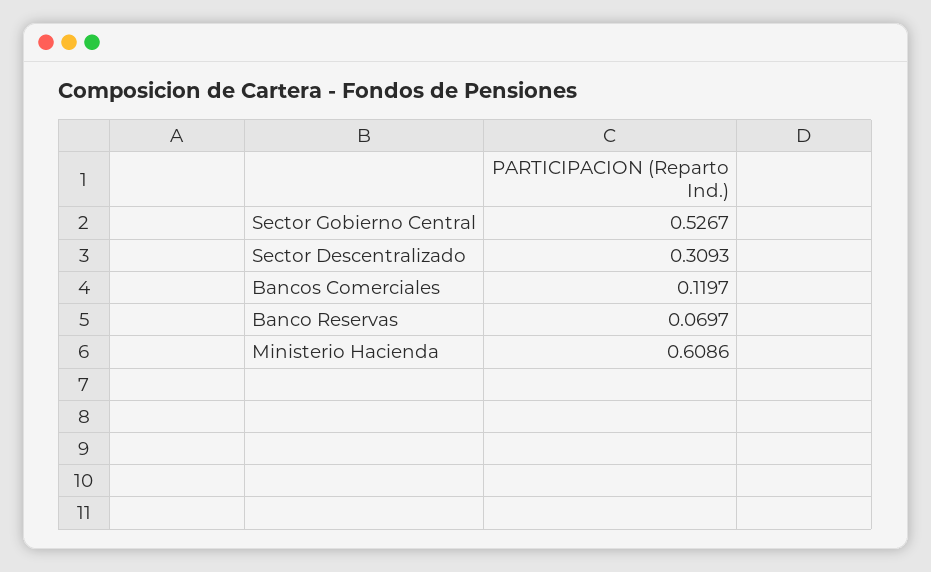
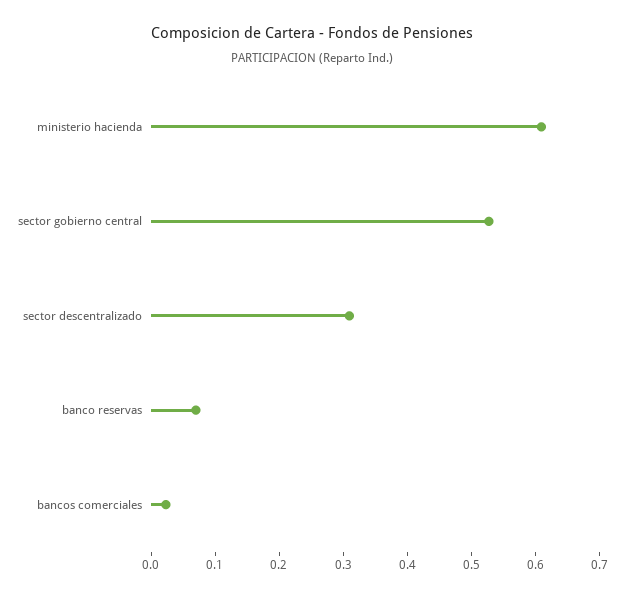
Bancos Comerciales: 0.1197 -> 0.02

